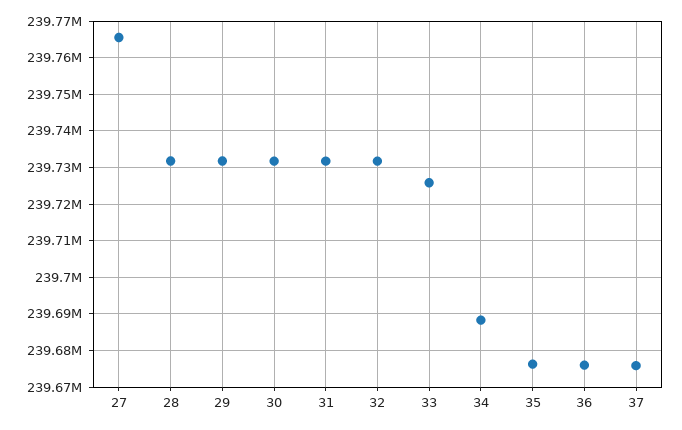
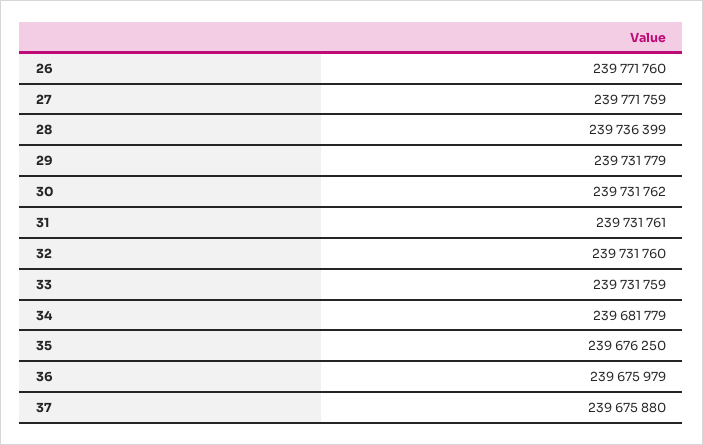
27: 239766000 -> 239771759
28: 239732000 -> 239736399
33: 239726000 -> 239731759
34: 239688000 -> 239681779
26: none -> 239771760

